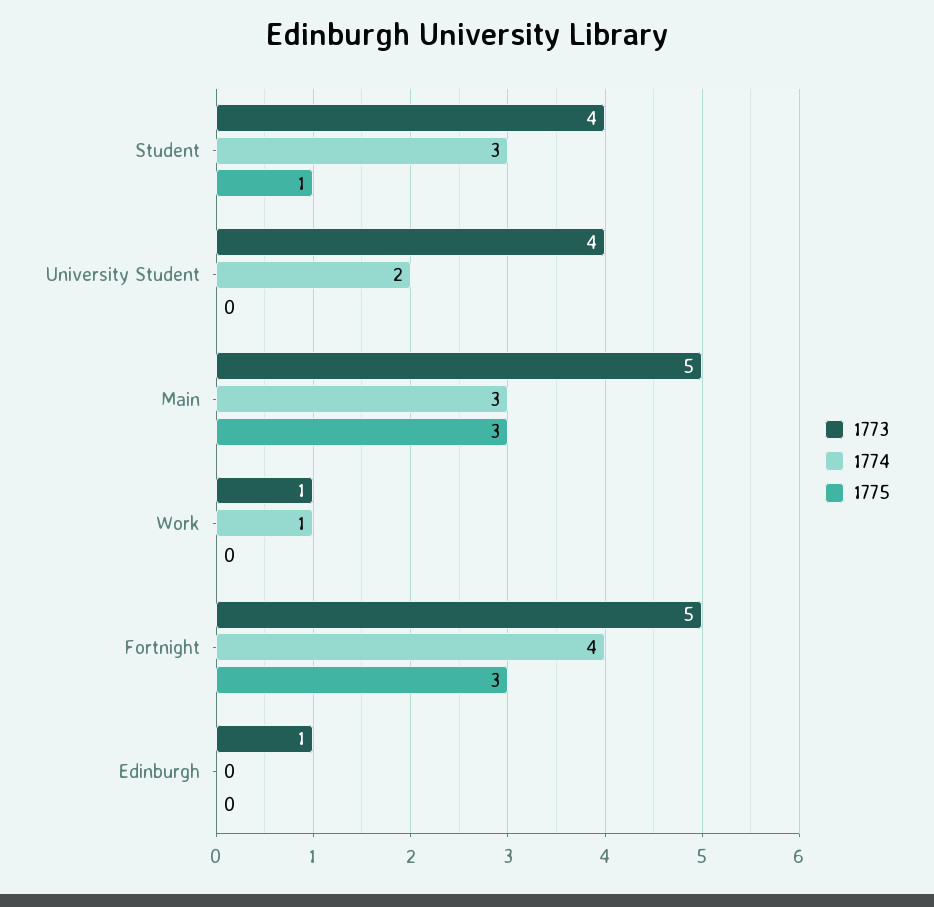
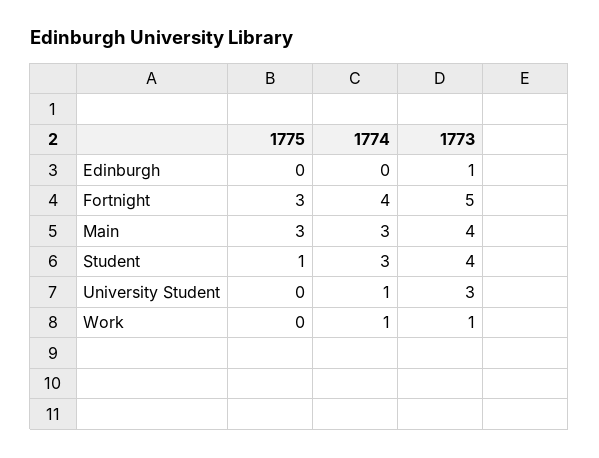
1773, University Student: 4 -> 3
1774, University Student: 2 -> 1
1773, Main: 5 -> 4

